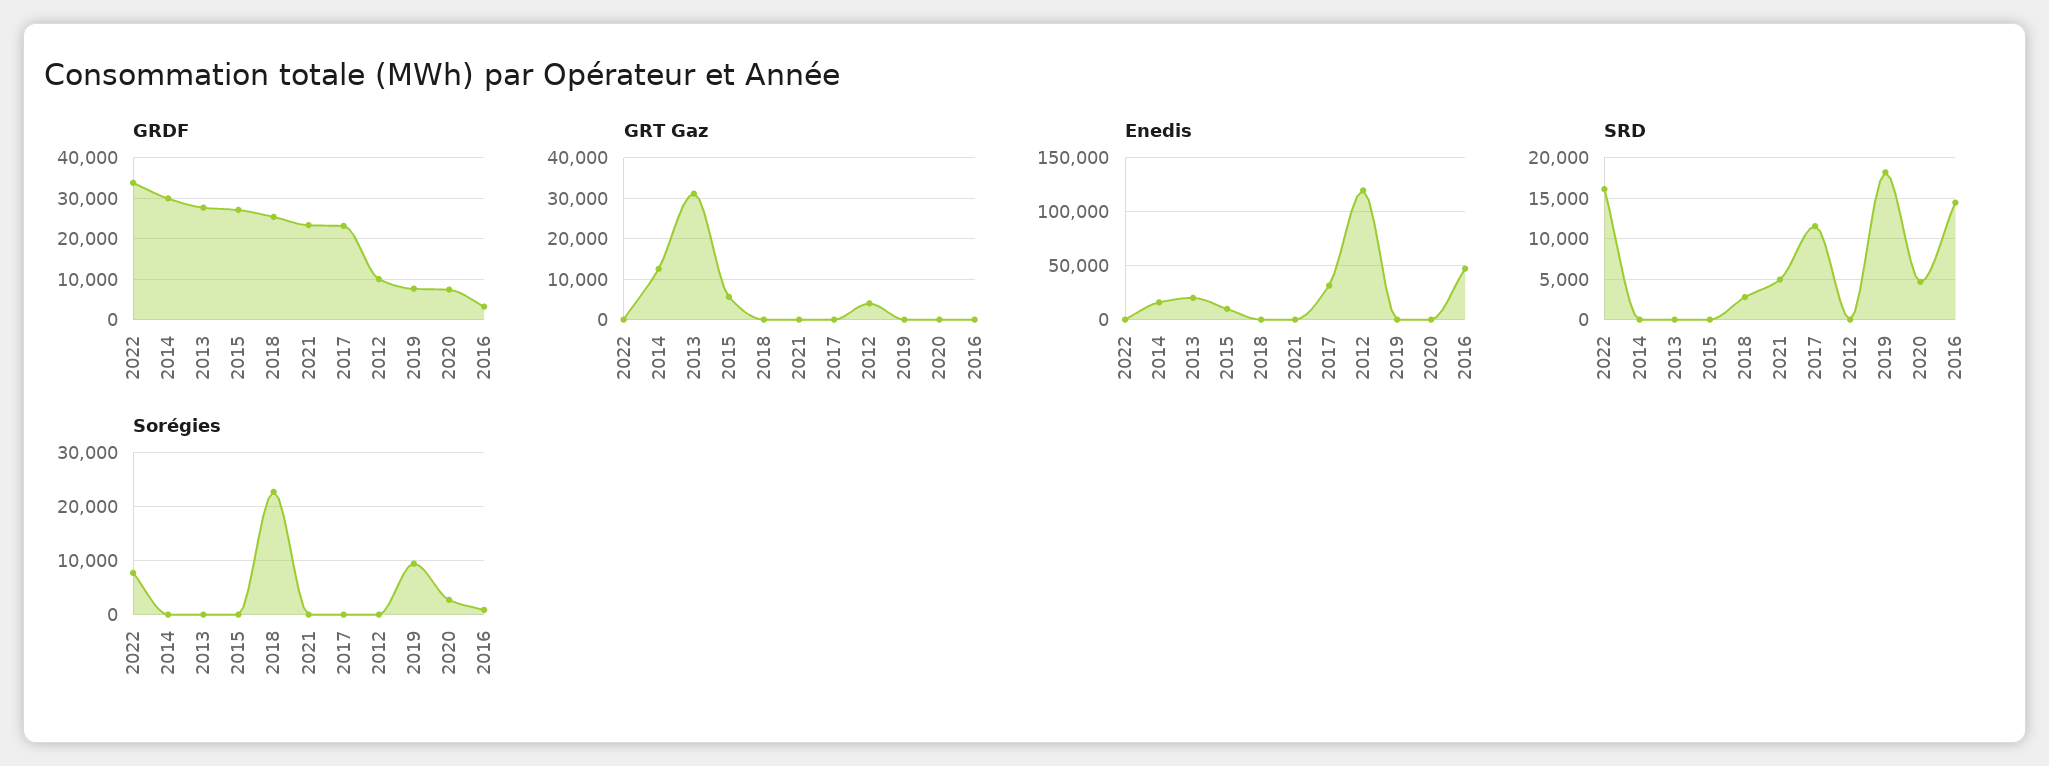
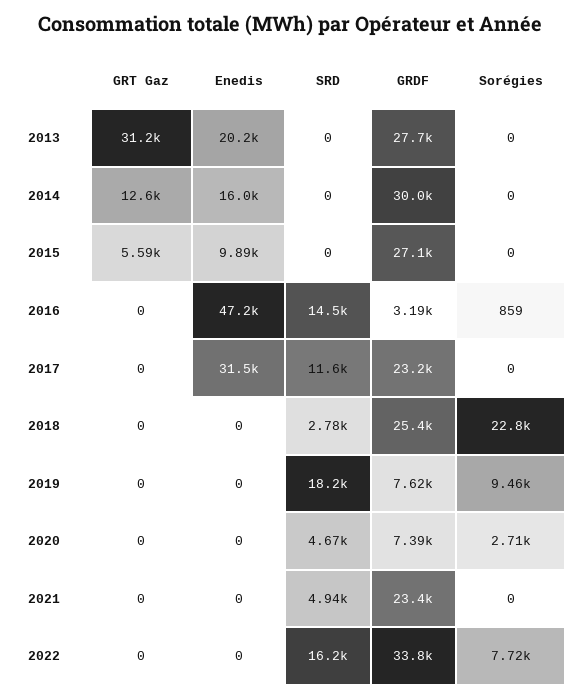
GRDF, 2012: 10000 -> none
GRT Gaz, 2012: 4000 -> none
Enedis, 2012: 120000 -> none
SRD, 2012: 0 -> none
Sorégies, 2012: 0 -> none

